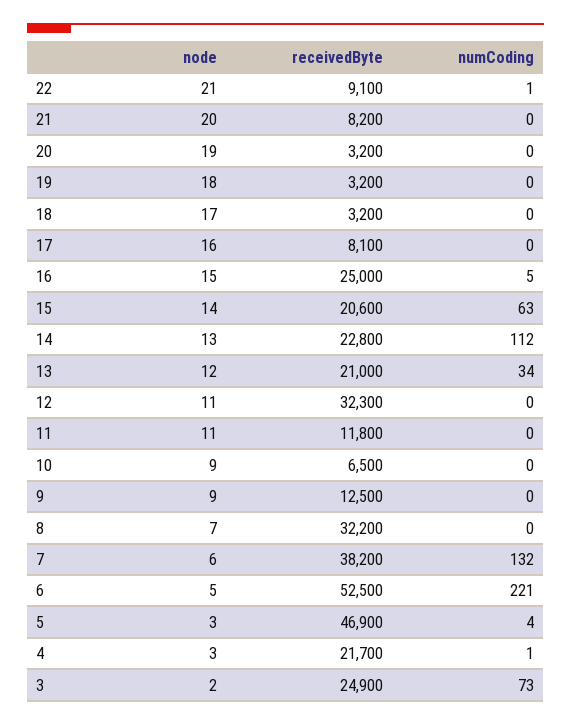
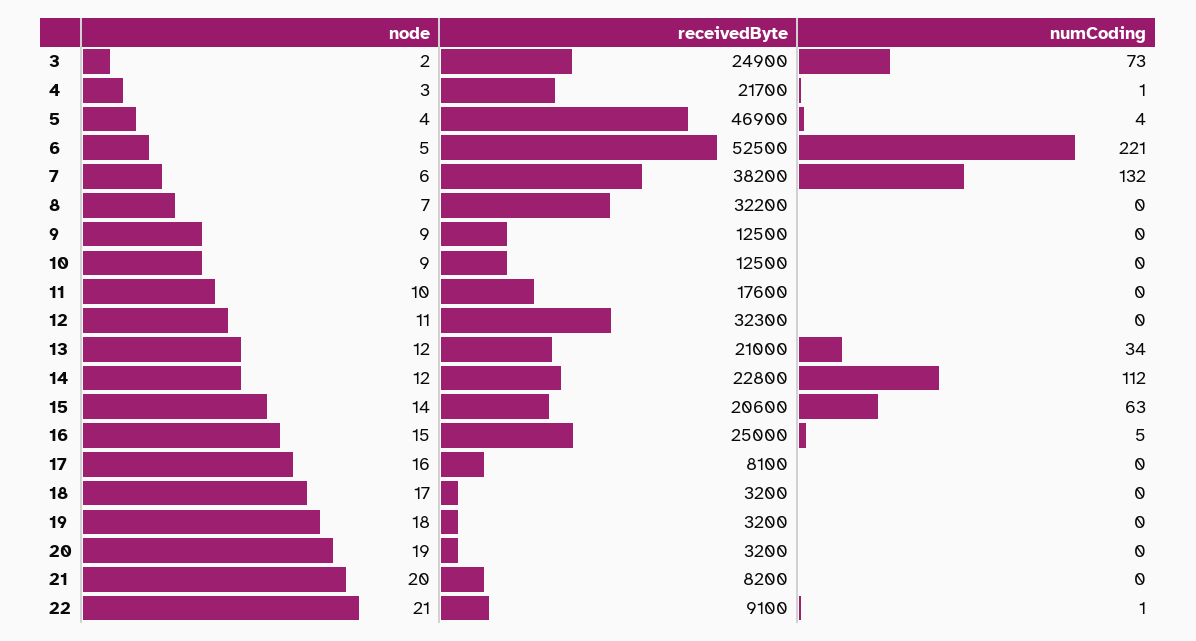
node, 14: 13 -> 12
node, 11: 11 -> 10
receivedByte, 11: 11800 -> 17600
receivedByte, 10: 6500 -> 12500
node, 5: 3 -> 4

